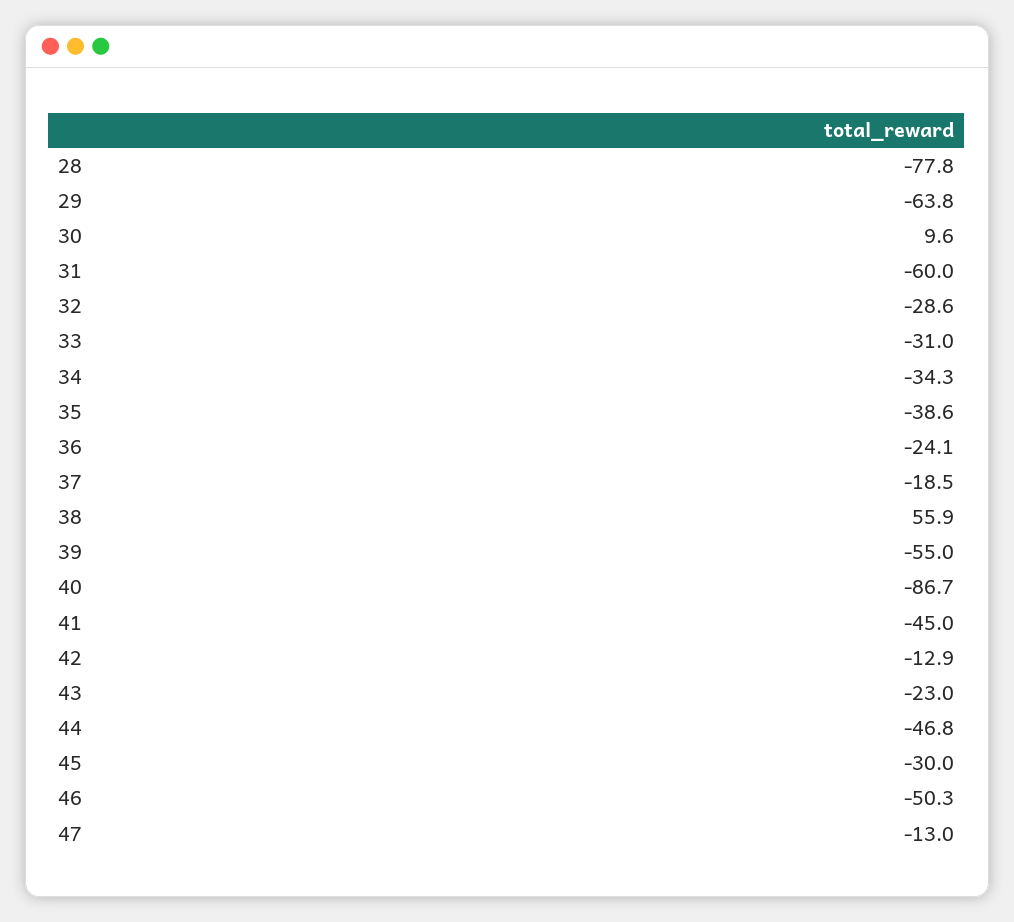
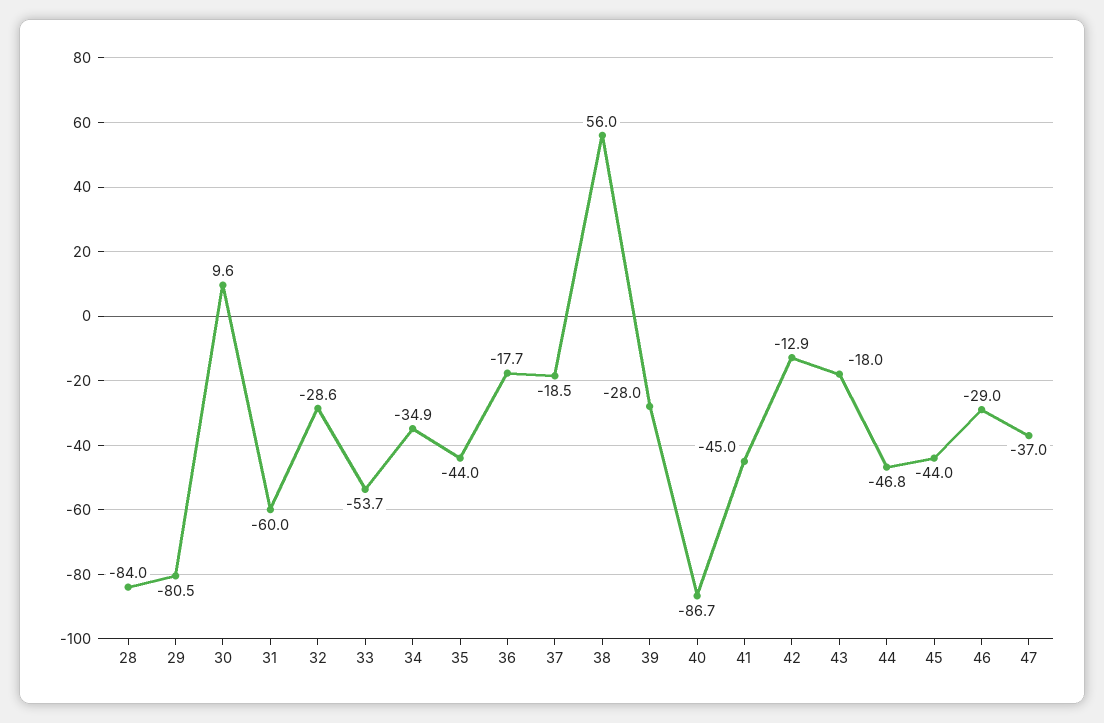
28: -77.8 -> -84
29: -63.8 -> -80.5
33: -31 -> -53.7
34: -34.3 -> -34.9
35: -38.6 -> -44
36: -24.1 -> -17.7
38: 55.9 -> 56
39: -55 -> -28
43: -23 -> -18
45: -30 -> -44
46: -50.3 -> -29
47: -13 -> -37

